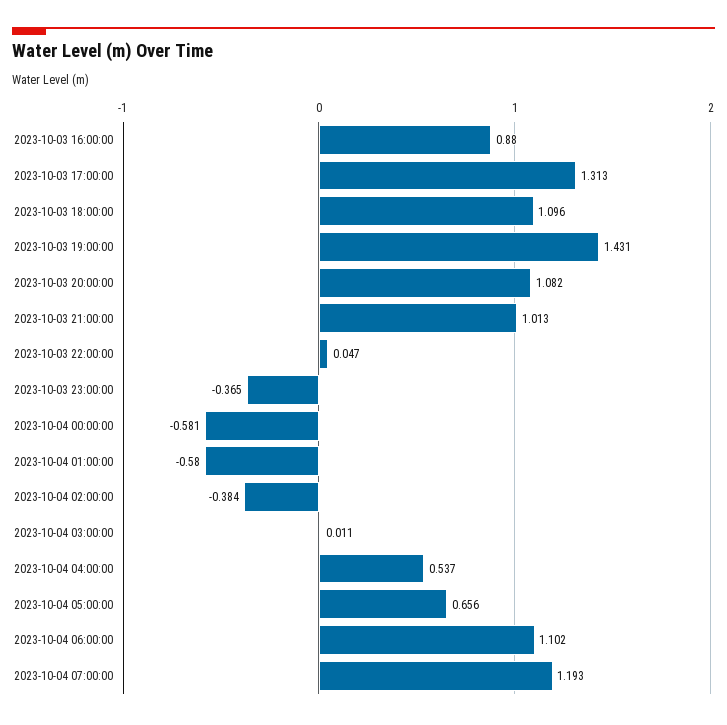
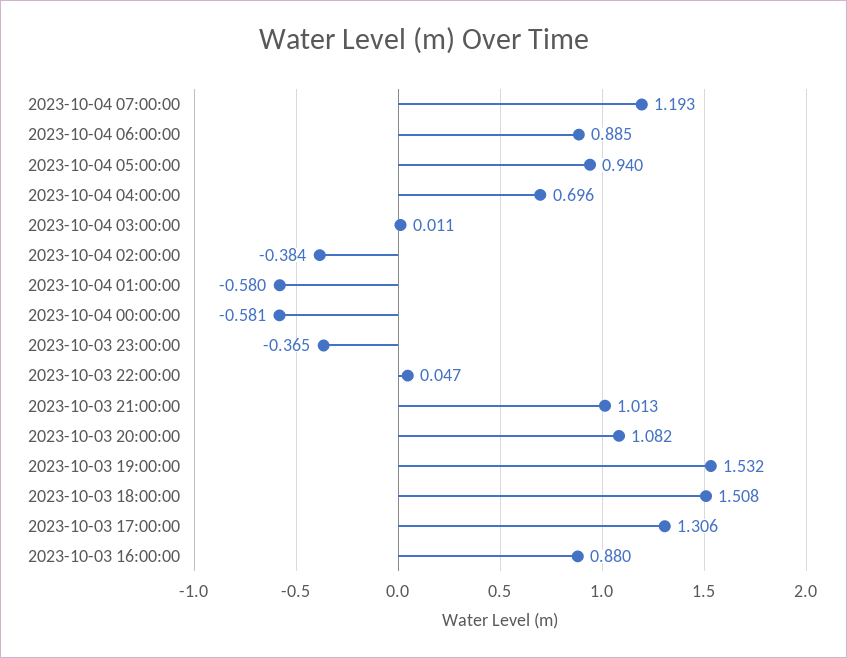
2023-10-03 17:00:00: 1.313 -> 1.306
2023-10-03 18:00:00: 1.096 -> 1.508
2023-10-03 19:00:00: 1.431 -> 1.532
2023-10-04 04:00:00: 0.537 -> 0.696
2023-10-04 05:00:00: 0.656 -> 0.94
2023-10-04 06:00:00: 1.102 -> 0.885

